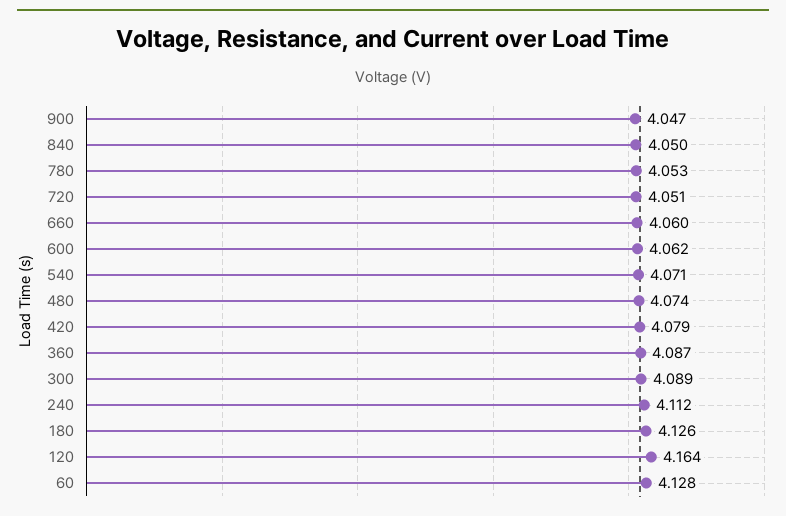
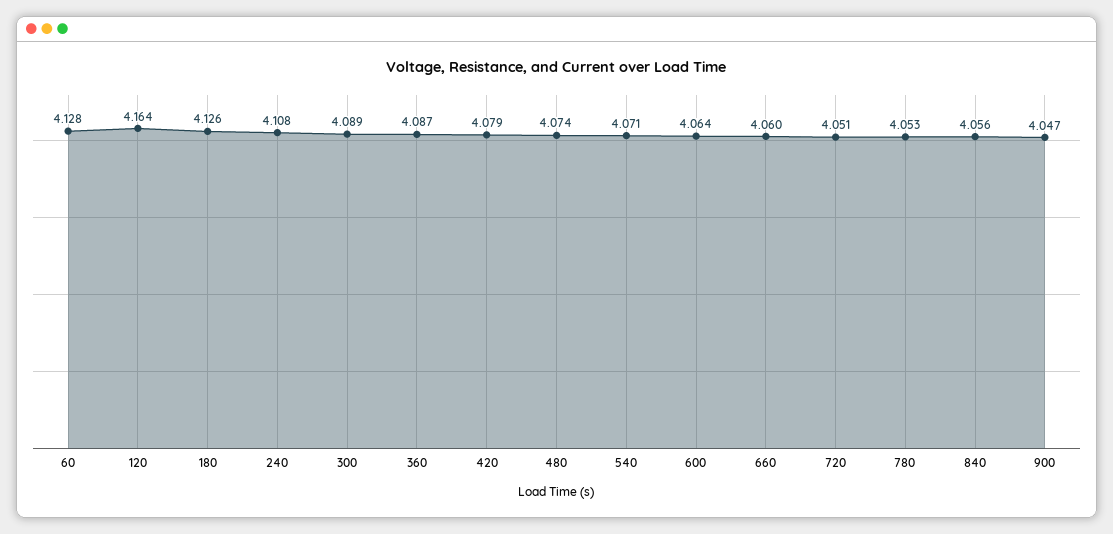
840: 4.05 -> 4.056
600: 4.062 -> 4.064
240: 4.112 -> 4.108

